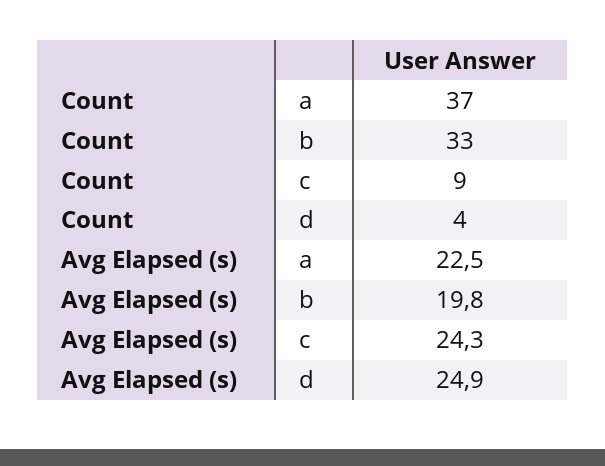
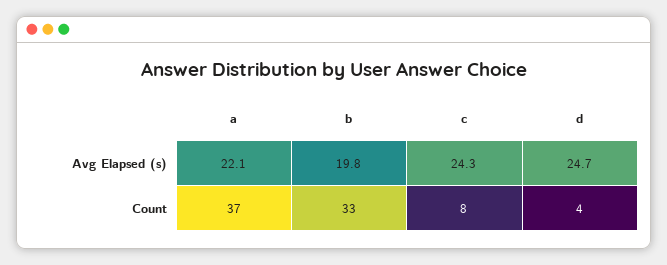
Count, c: 9 -> 8
Avg Elapsed (s), a: 22.5 -> 22.1
Avg Elapsed (s), d: 24.9 -> 24.7

